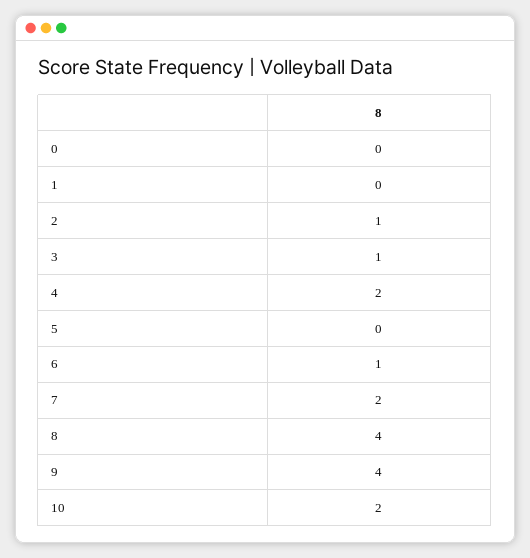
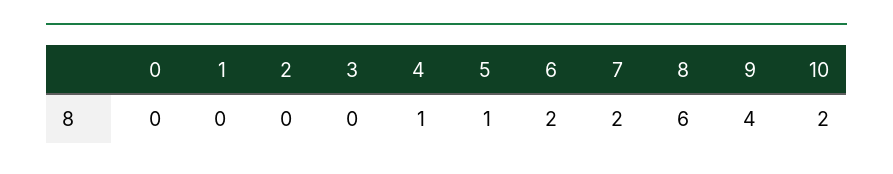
2: 1 -> 0
3: 1 -> 0
4: 2 -> 1
5: 0 -> 1
6: 1 -> 2
8: 4 -> 6

